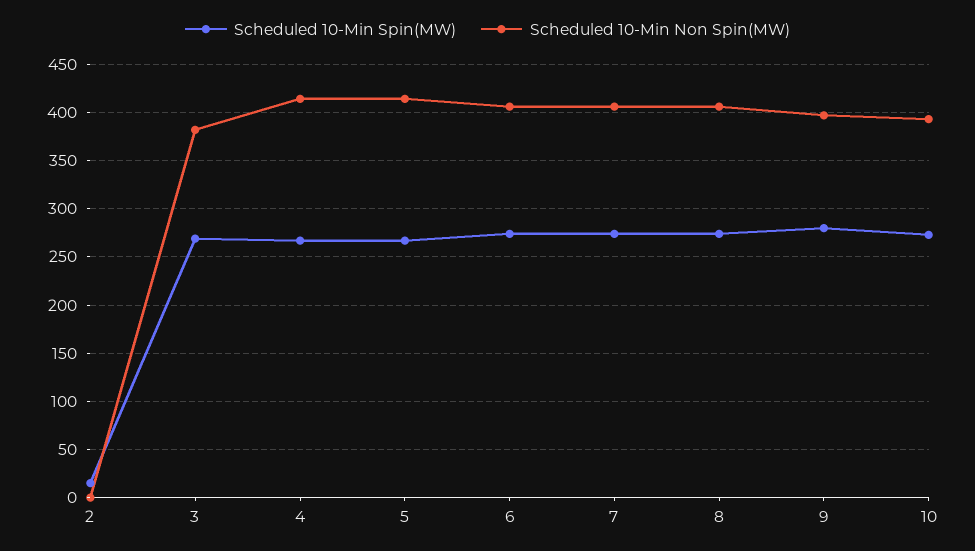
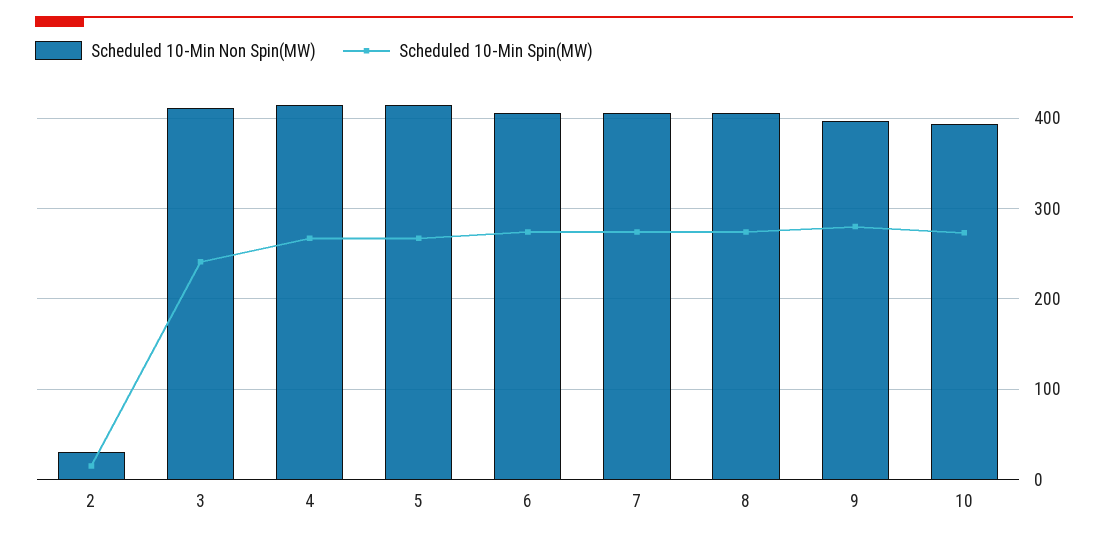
Scheduled 10-Min Non Spin(MW), 2: 0 -> 30
Scheduled 10-Min Spin(MW), 3: 270 -> 240
Scheduled 10-Min Non Spin(MW), 3: 380 -> 410

